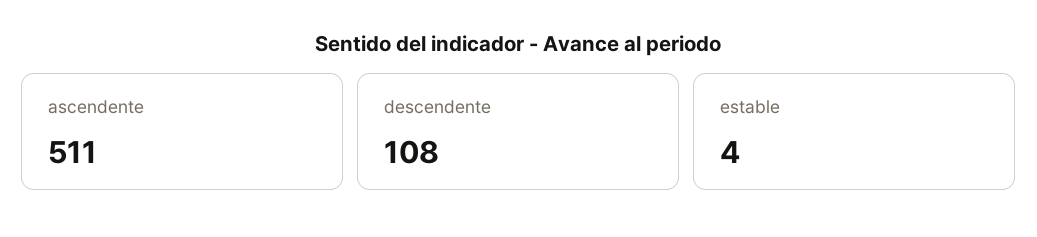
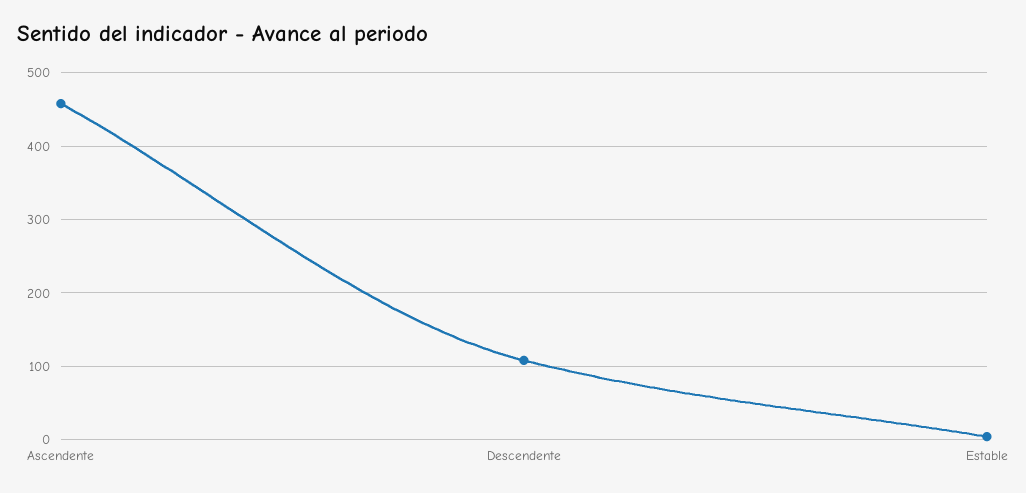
ascendente: 511 -> 460

